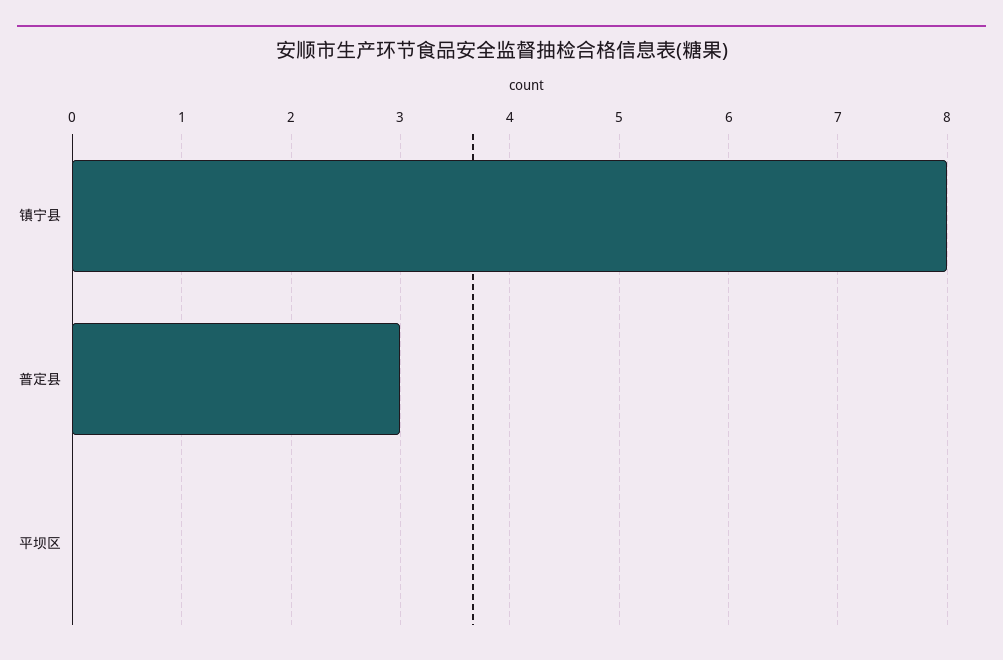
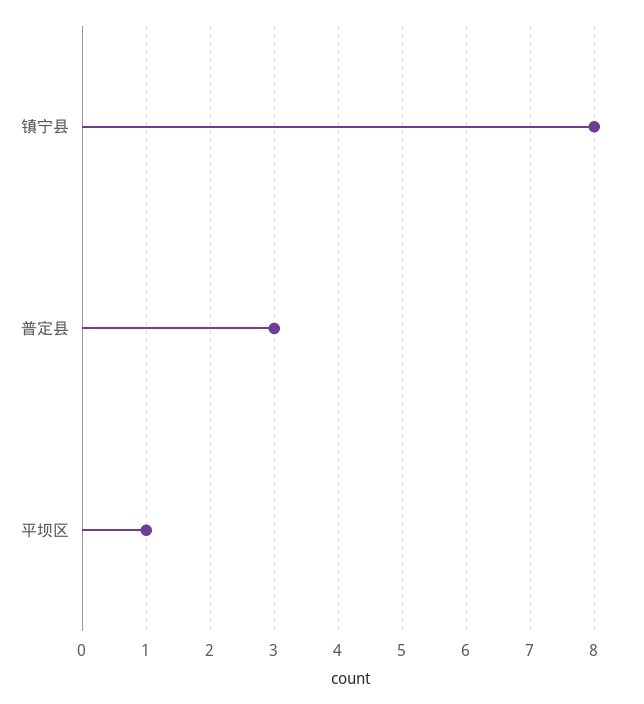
平坝区: 0 -> 1

